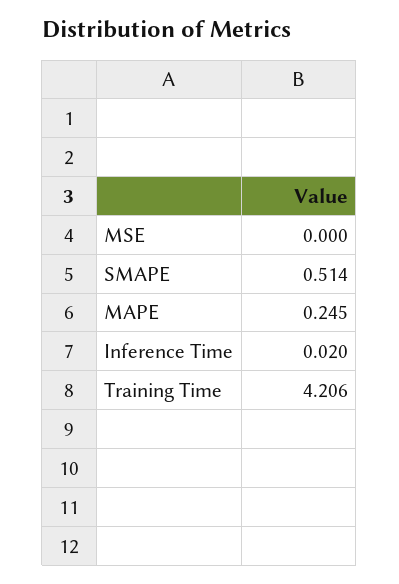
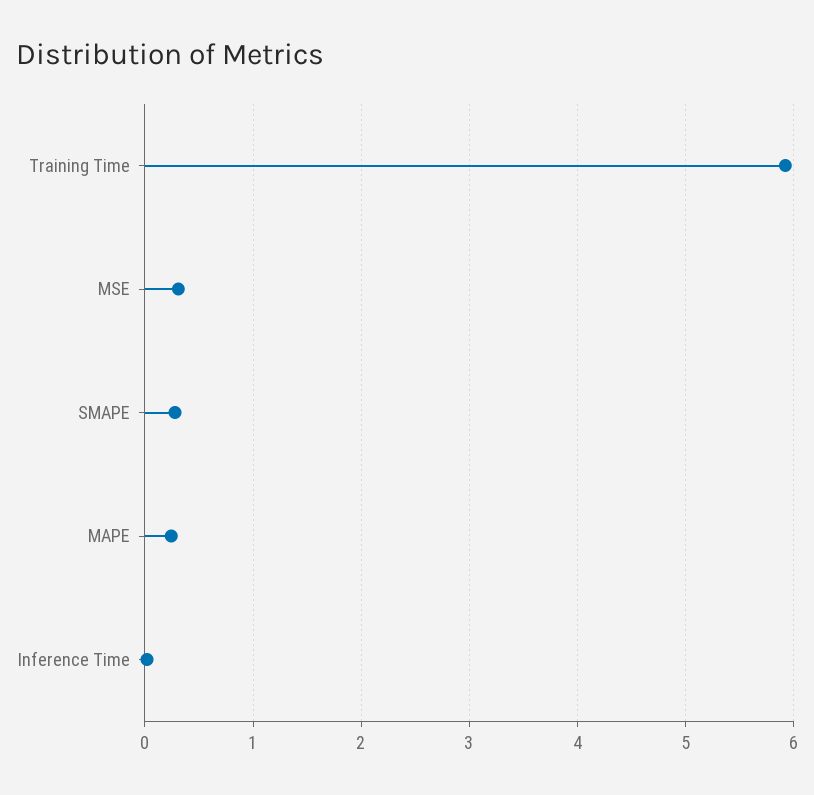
MSE: 0 -> 0.3
SMAPE: 0.514 -> 0.3
Training Time: 4.206 -> 5.9

